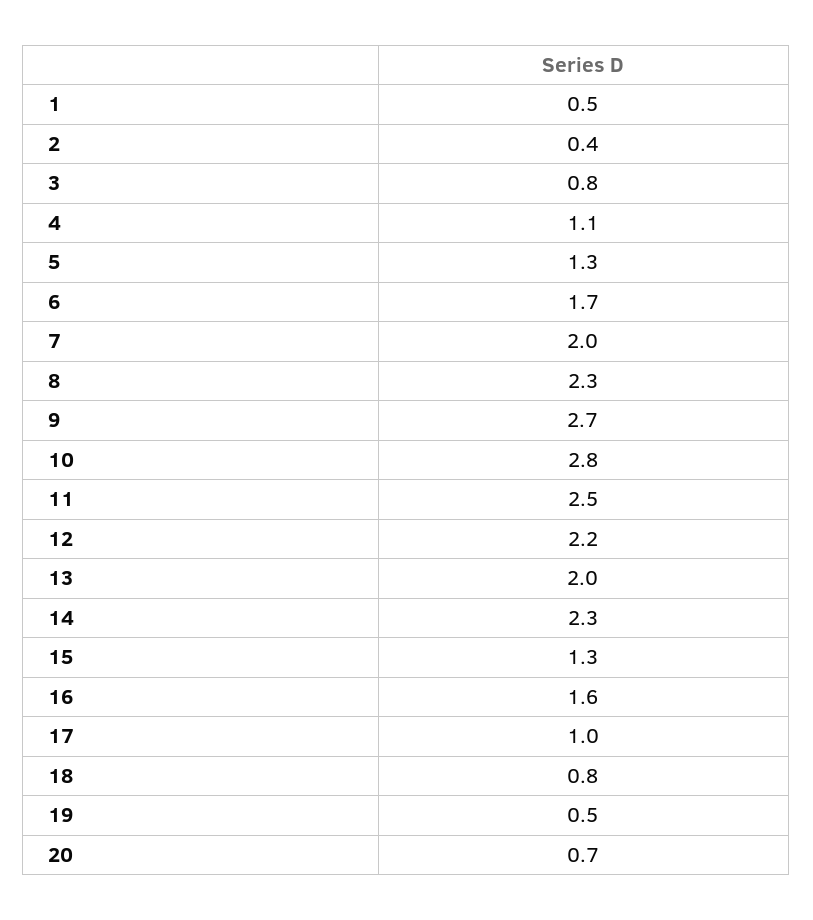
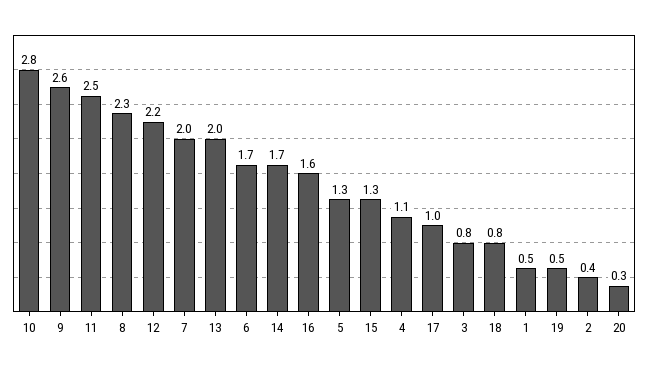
9: 2.7 -> 2.6
14: 2.3 -> 1.7
20: 0.7 -> 0.3

